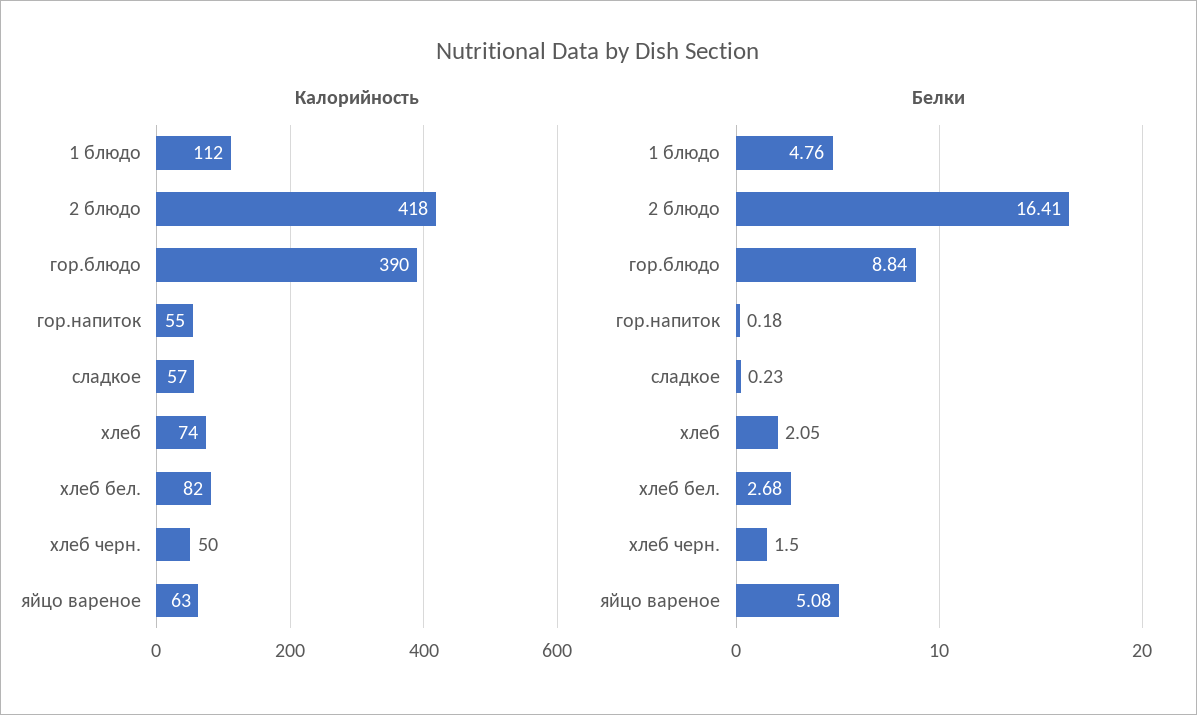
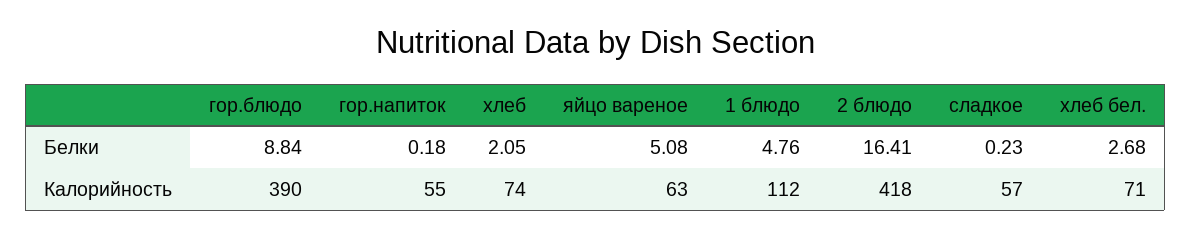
Калорийность, хлеб бел.: 82 -> 71
Калорийность, хлеб черн.: 50 -> none
Белки, хлеб черн.: 1.5 -> none

